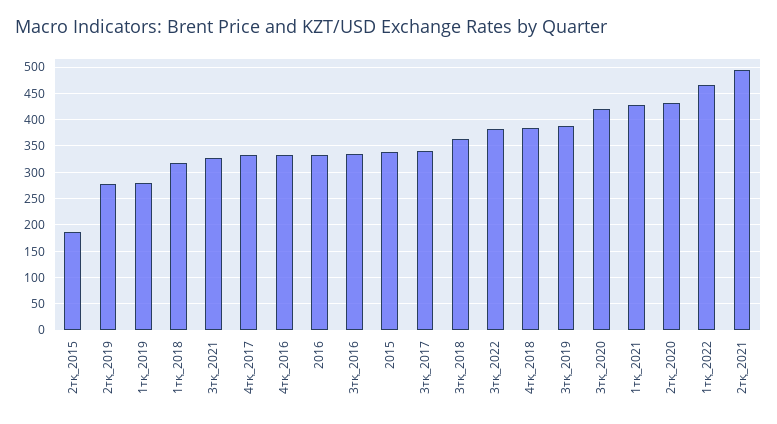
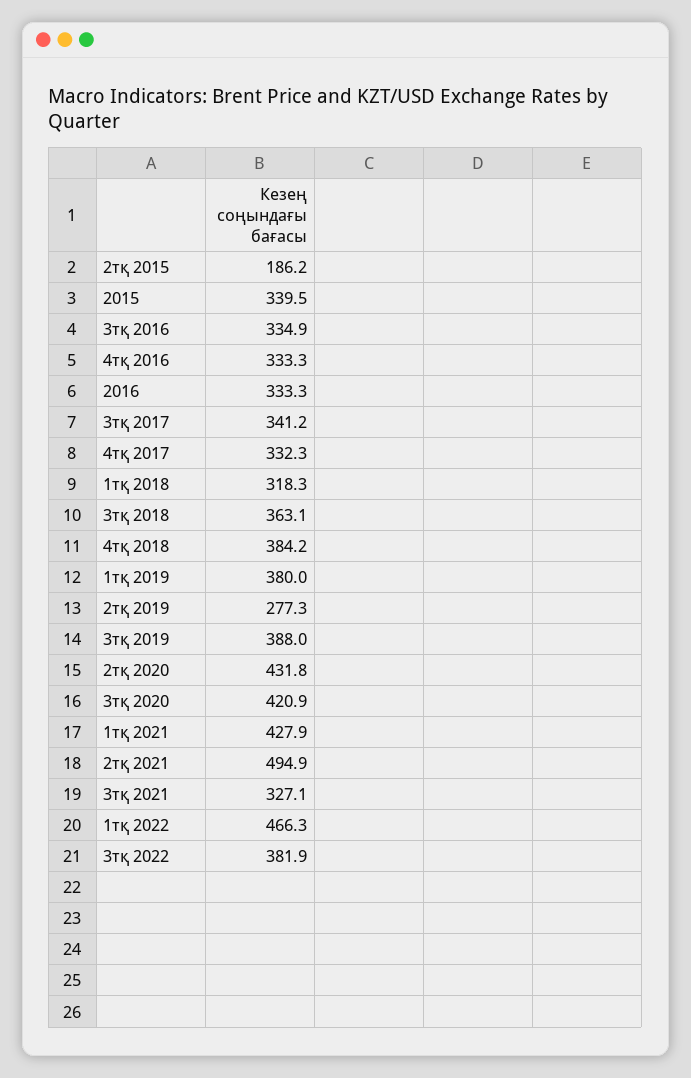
1тқ_2019: 275 -> 380

